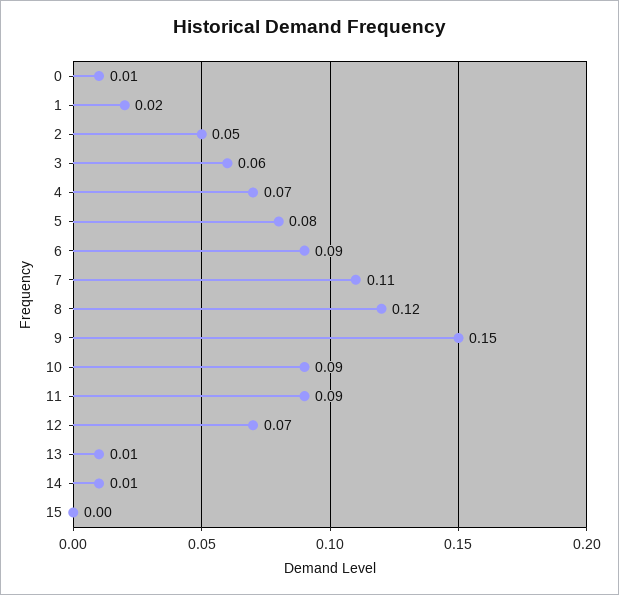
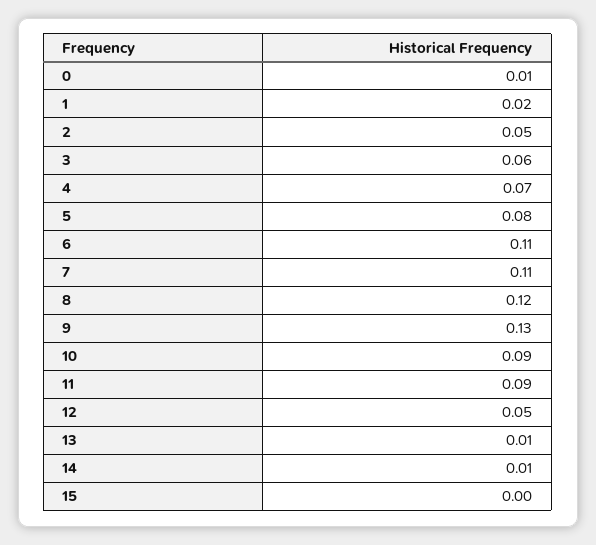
6: 0.09 -> 0.11
9: 0.15 -> 0.13
12: 0.07 -> 0.05

